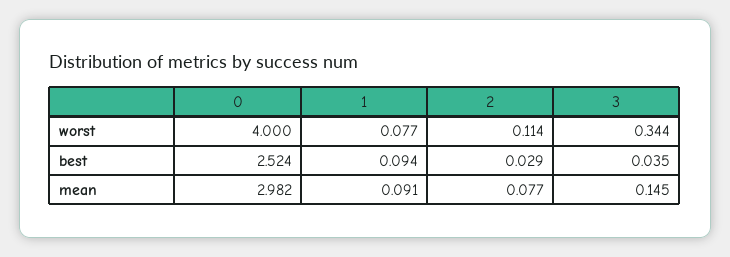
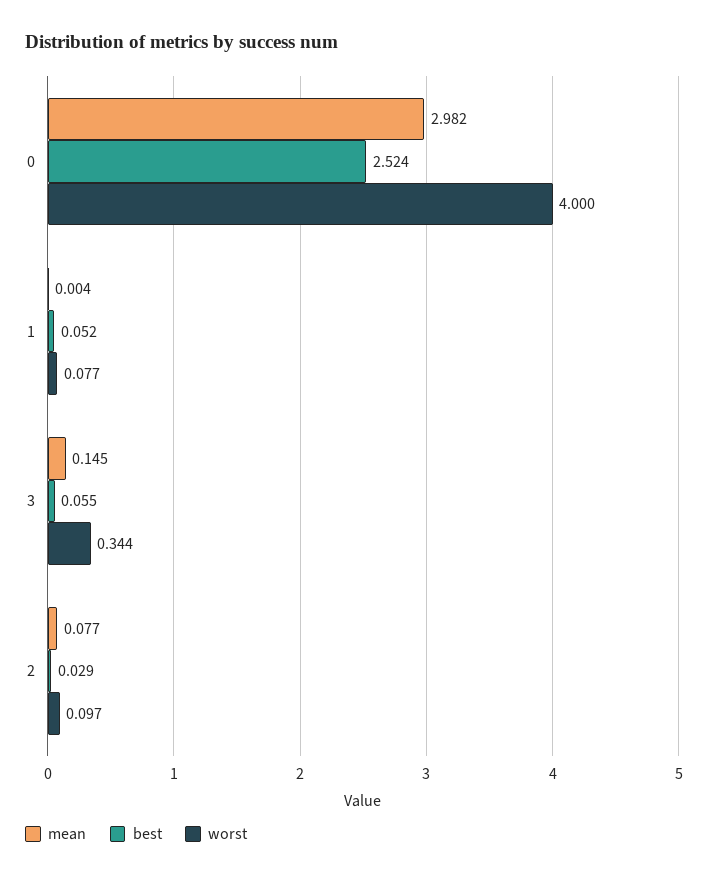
worst, 2: 0.114 -> 0.097
best, 1: 0.094 -> 0.052
best, 3: 0.035 -> 0.055
mean, 1: 0.091 -> 0.004

